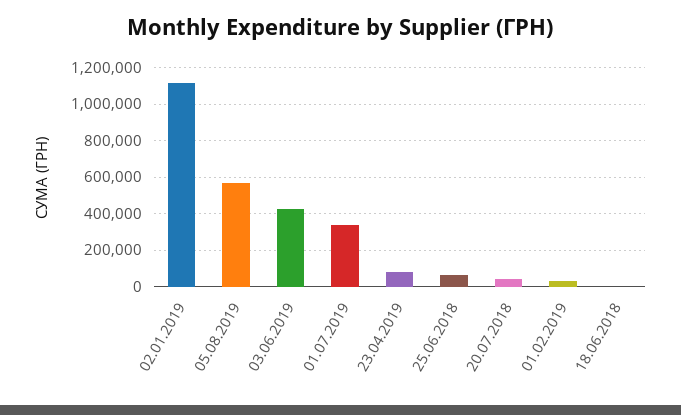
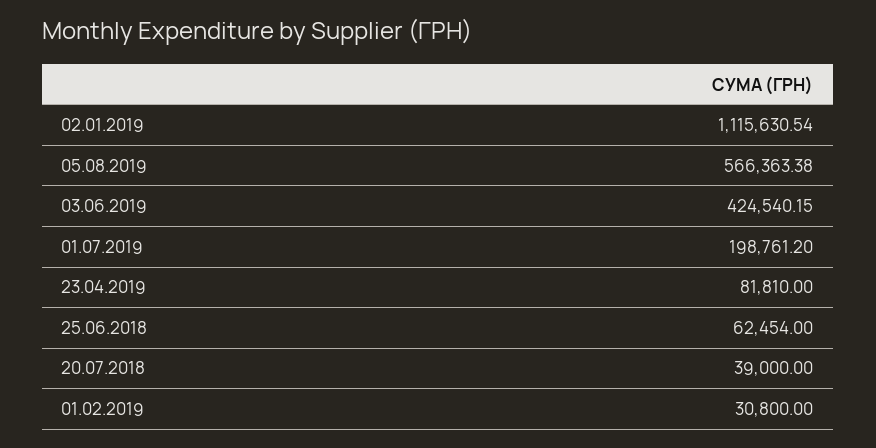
01.07.2019: 350000 -> 198761.2
18.06.2018: 0 -> none

